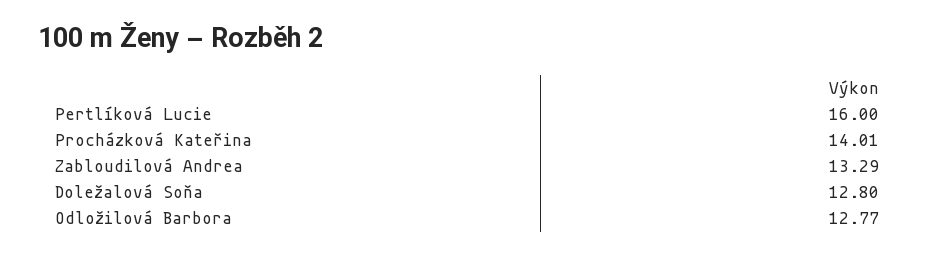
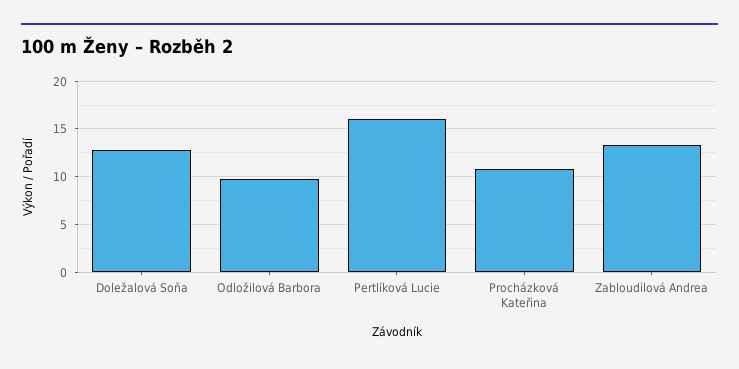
Procházková Kateřina: 14.01 -> 11
Odložilová Barbora: 12.77 -> 10

